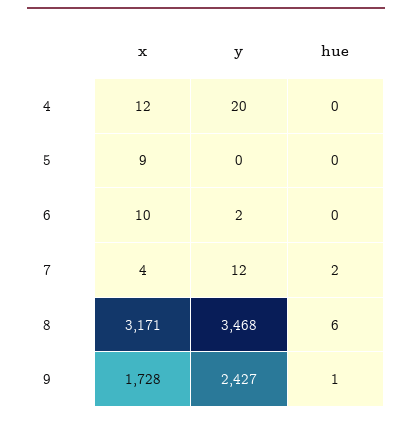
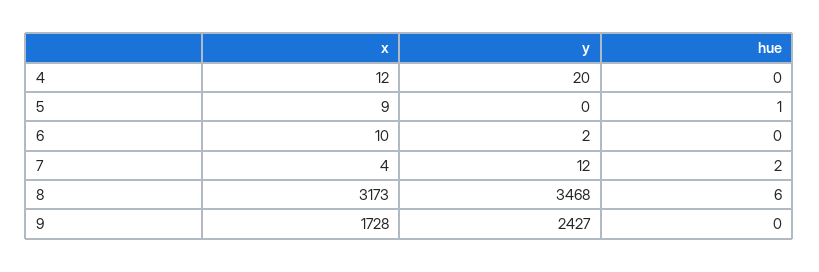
hue, 5: 0 -> 1
x, 8: 3171 -> 3173
hue, 9: 1 -> 0

